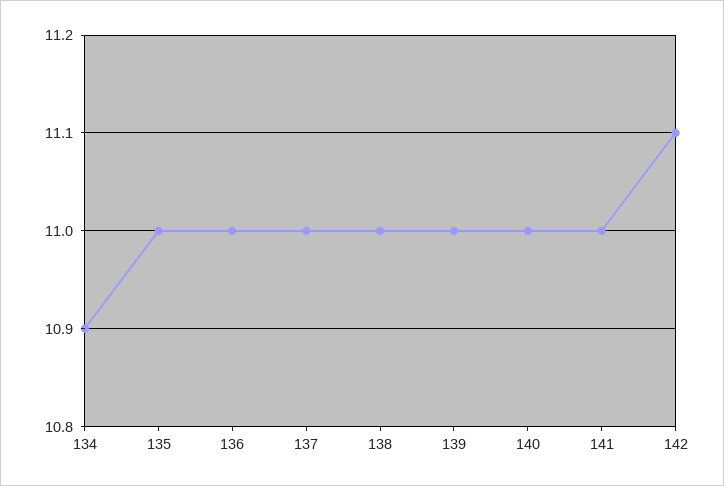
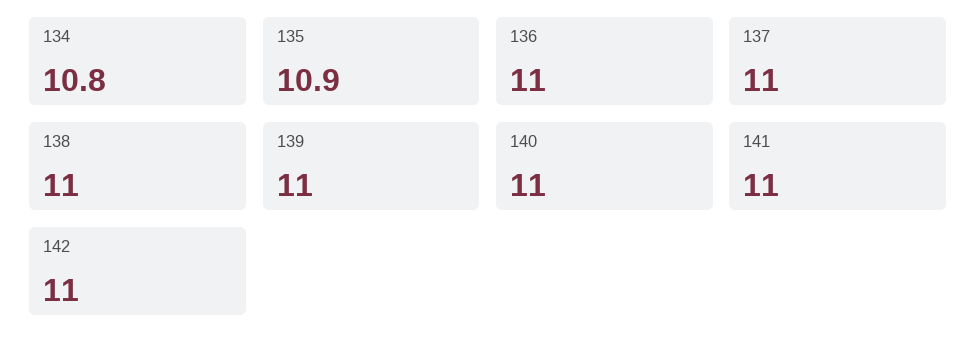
134: 10.9 -> 10.8
135: 11 -> 10.9
142: 11.1 -> 11

